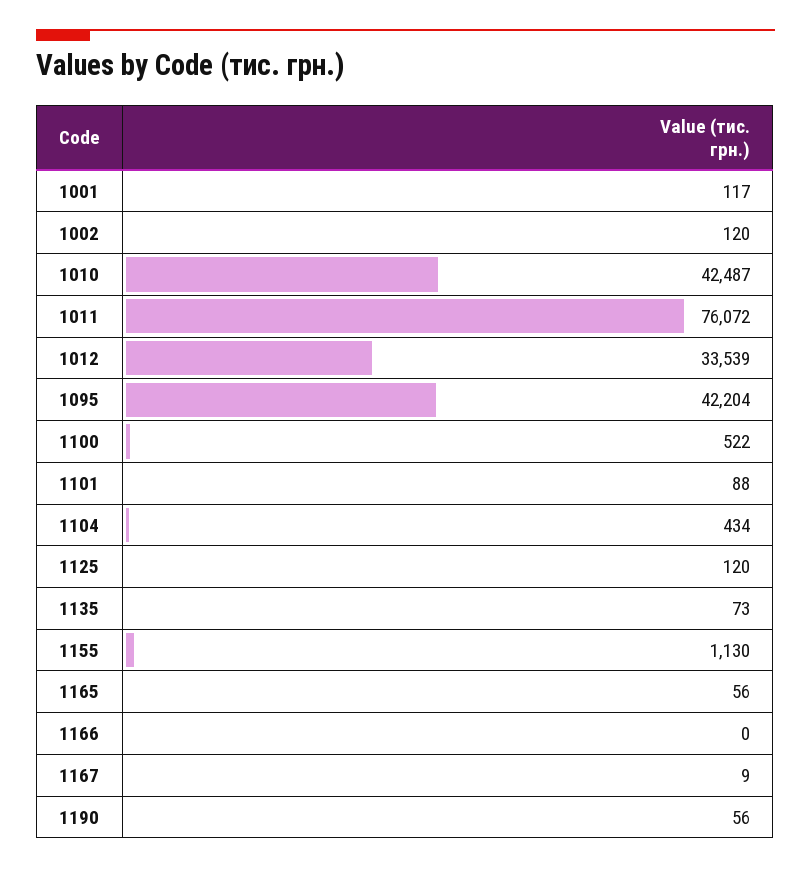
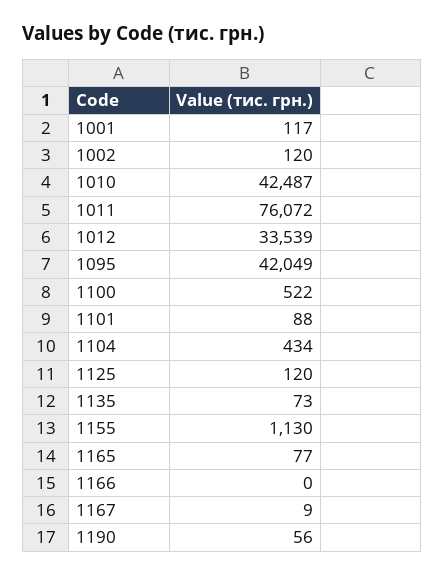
1095: 42204 -> 42049
1165: 56 -> 77

